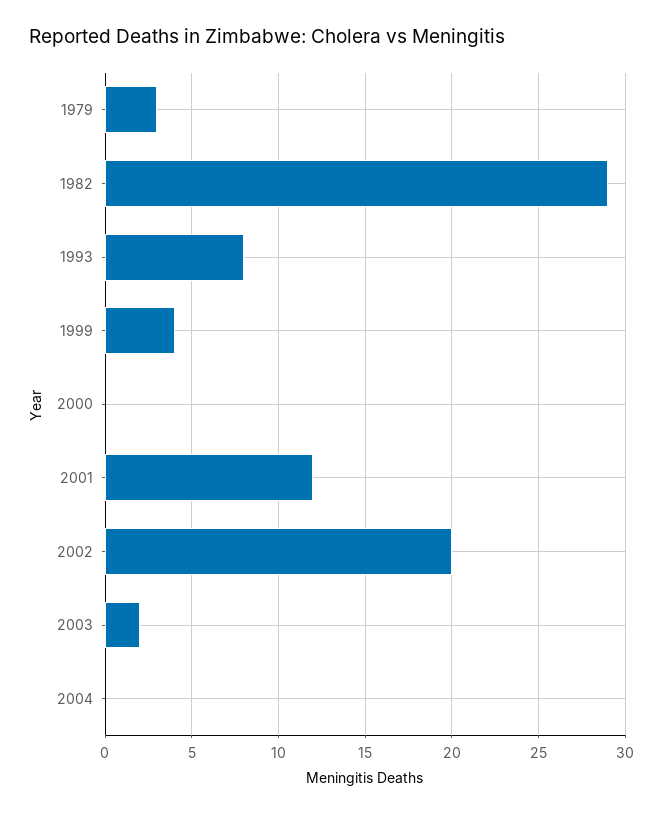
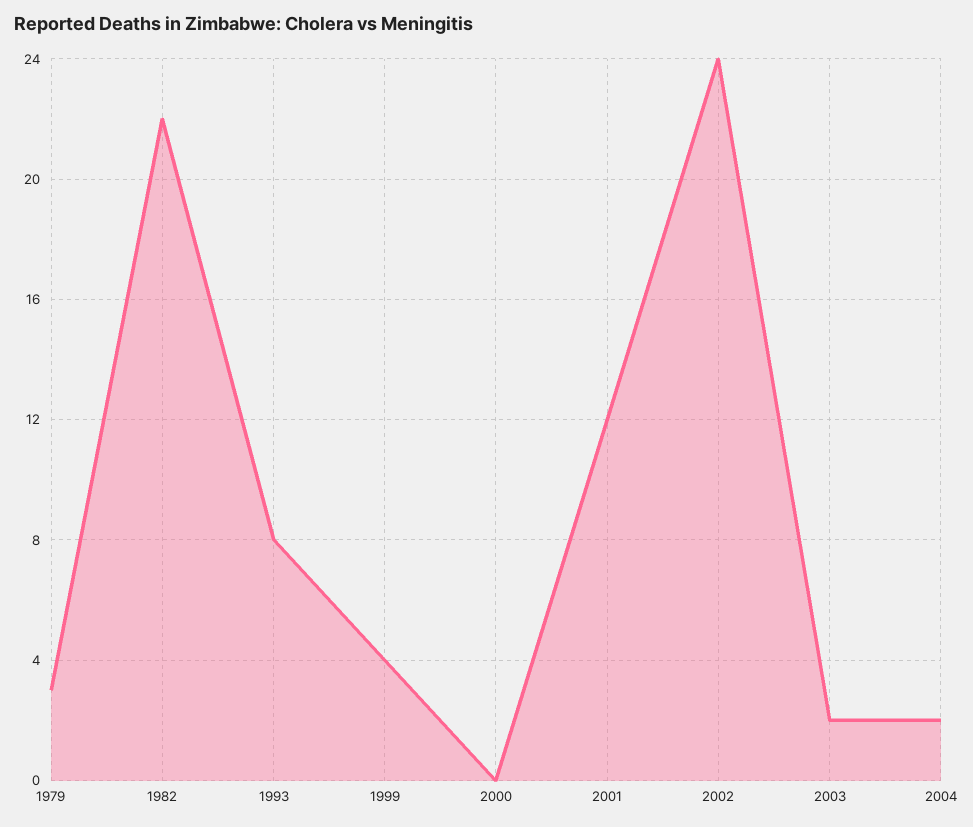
1982: 29 -> 22
2002: 20 -> 24
2004: 0 -> 2

